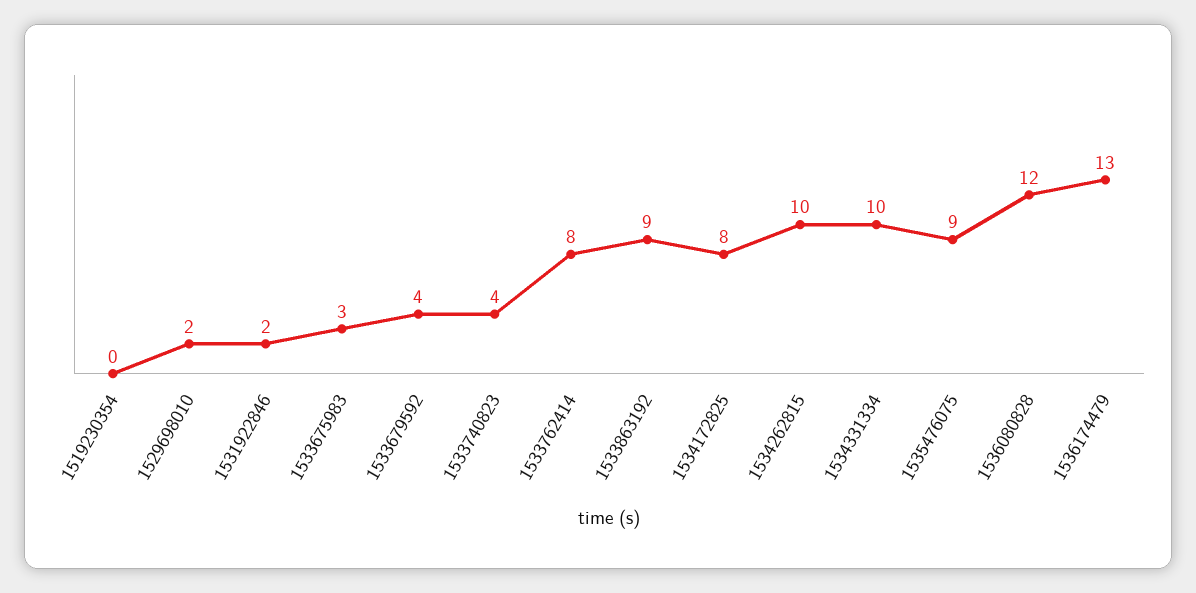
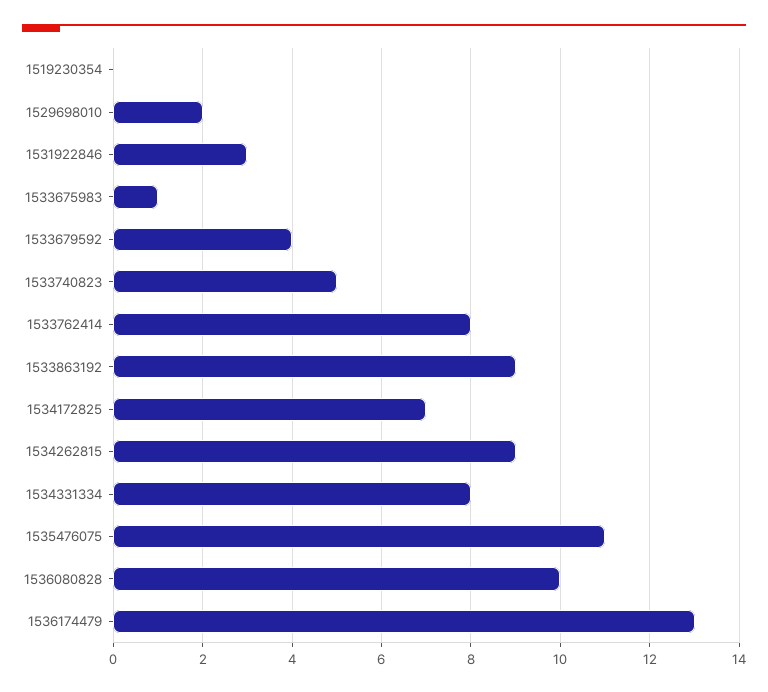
1531922846: 2 -> 3
1533675983: 3 -> 1
1533740823: 4 -> 5
1534172825: 8 -> 7
1534262815: 10 -> 9
1534331334: 10 -> 8
1535476075: 9 -> 11
1536080828: 12 -> 10

